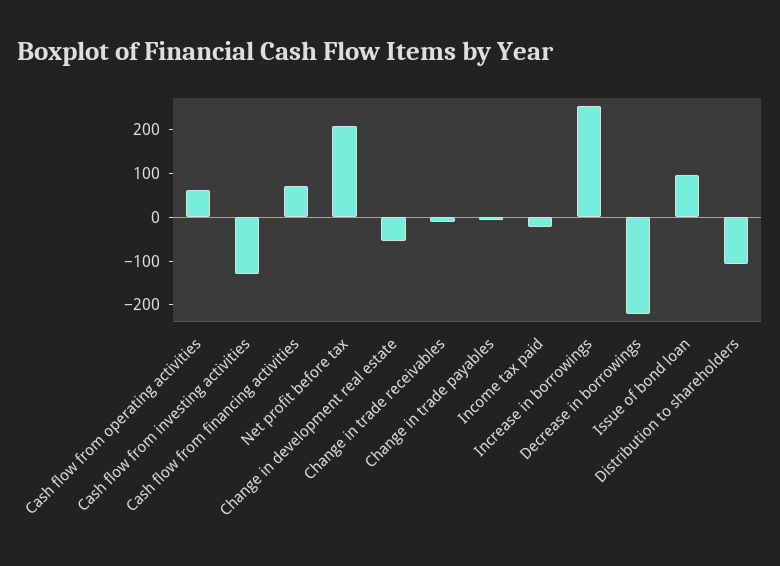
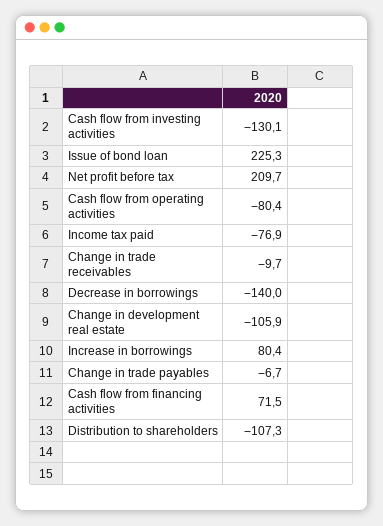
Cash flow from operating activities: 60 -> -80.4
Change in development real estate: -60 -> -105.9
Income tax paid: -20 -> -76.9
Increase in borrowings: 260 -> 80.4
Decrease in borrowings: -220 -> -140
Issue of bond loan: 100 -> 225.3

